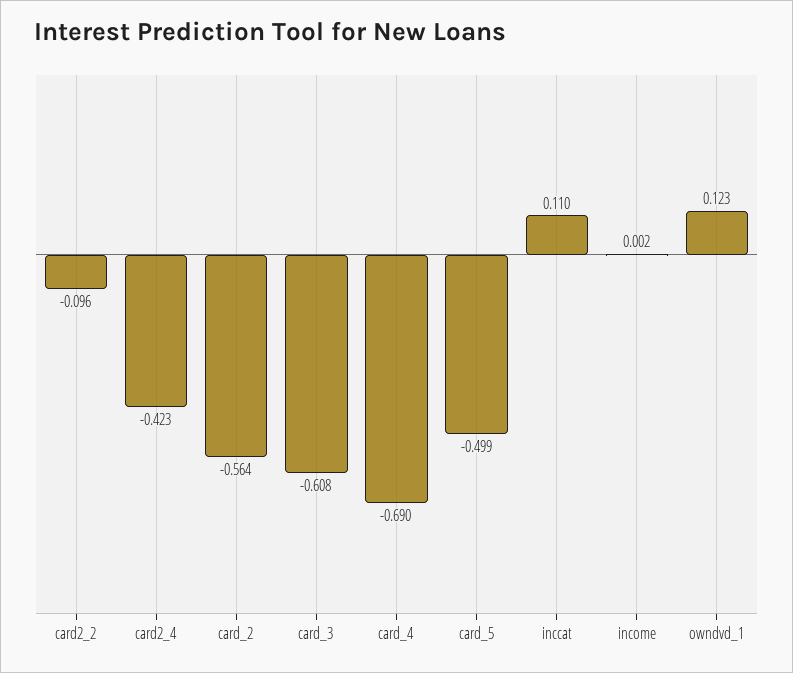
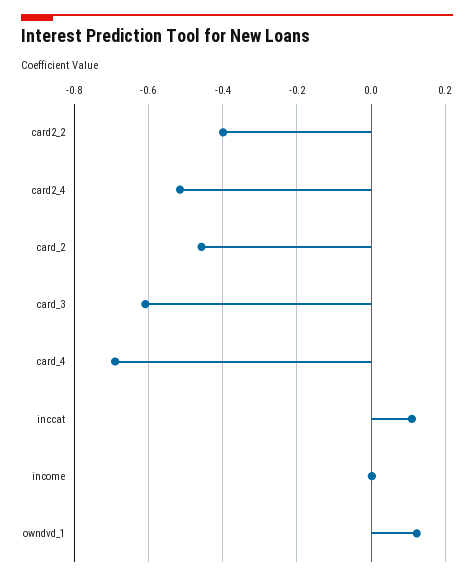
card2_2: -0.096 -> -0.4
card2_4: -0.423 -> -0.52
card_2: -0.564 -> -0.46
card_5: -0.499 -> none

